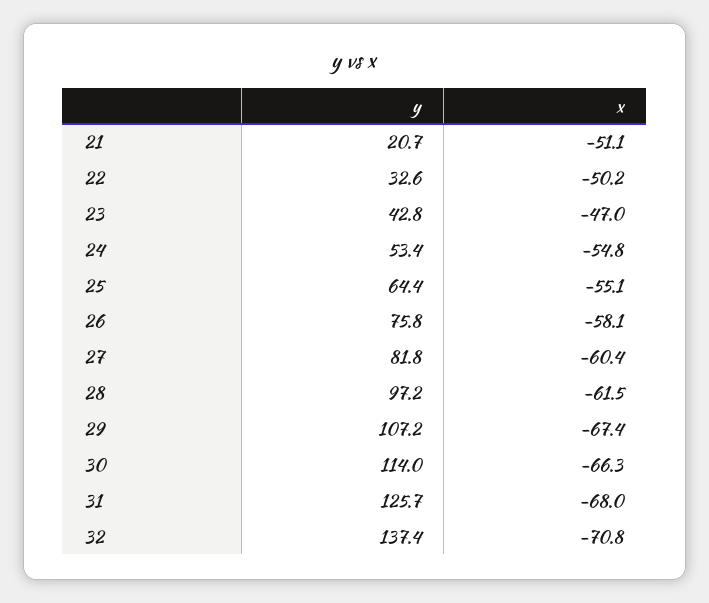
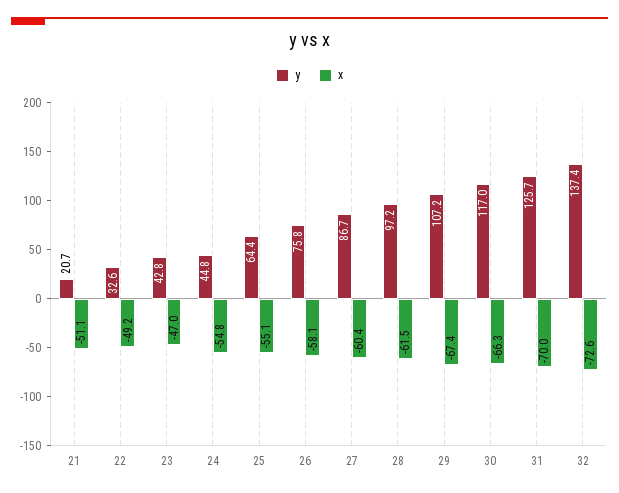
x, 22: -50.2 -> -49.2
y, 24: 53.4 -> 44.8
y, 27: 81.8 -> 86.7
y, 30: 114 -> 117
x, 31: -68 -> -70
x, 32: -70.8 -> -72.6

